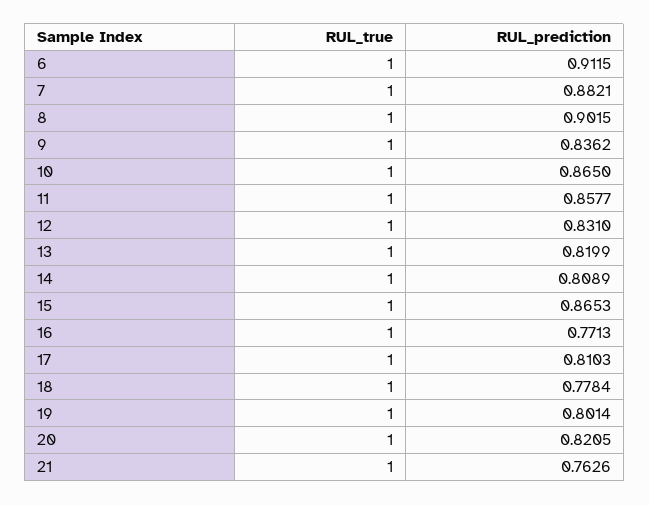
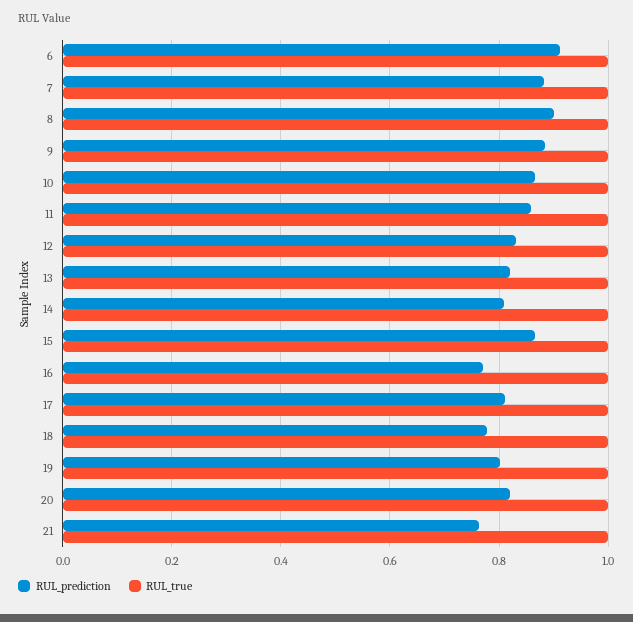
RUL_prediction, 9: 0.8362 -> 0.88

